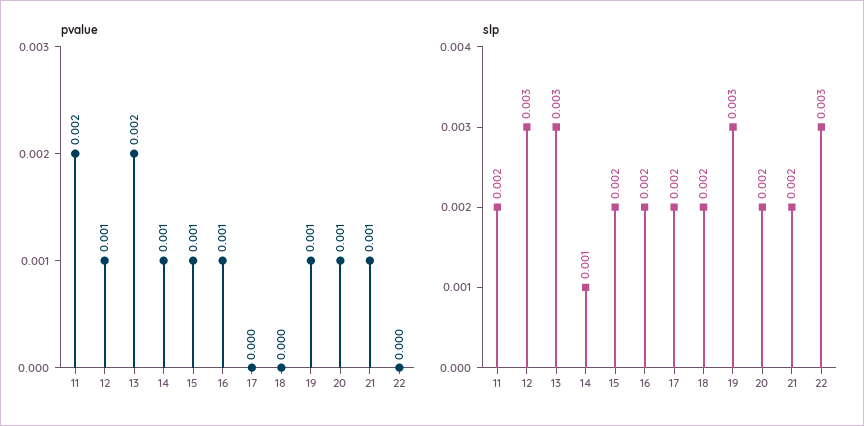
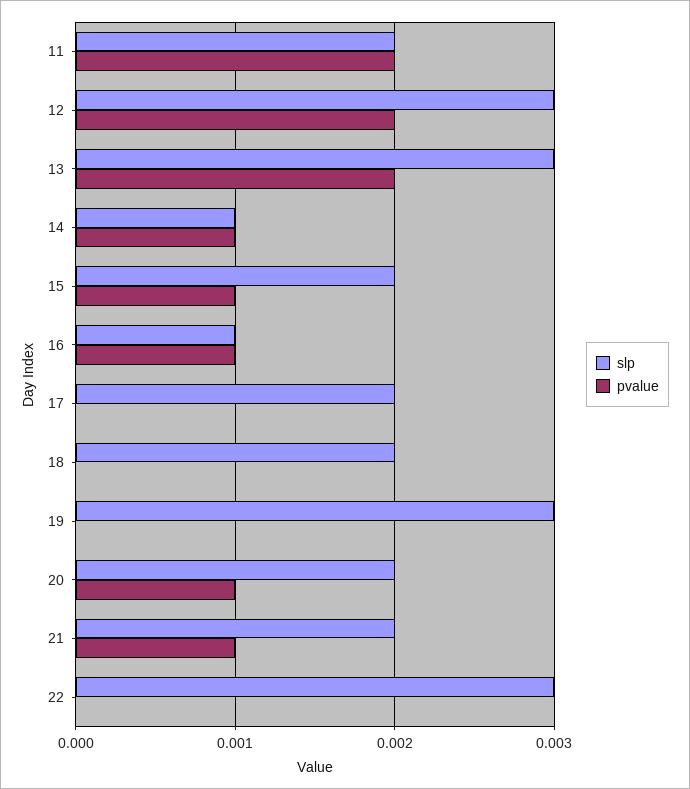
pvalue, 12: 0.001 -> 0.002
pvalue, 19: 0.001 -> 0
slp, 16: 0.002 -> 0.001

